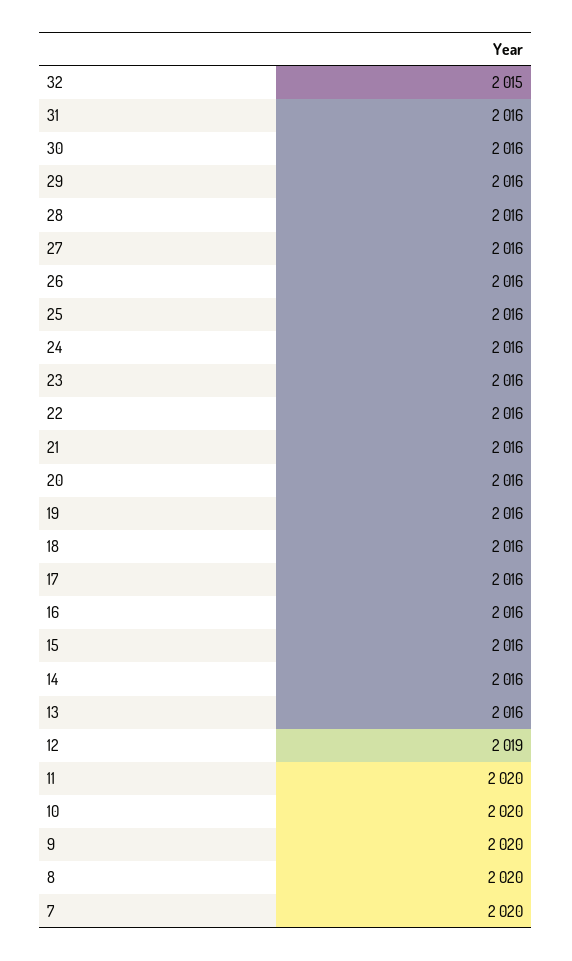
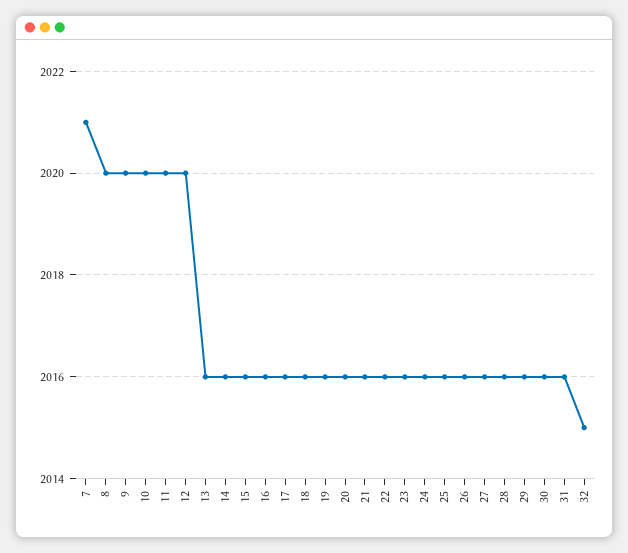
12: 2019 -> 2020
7: 2020 -> 2021

